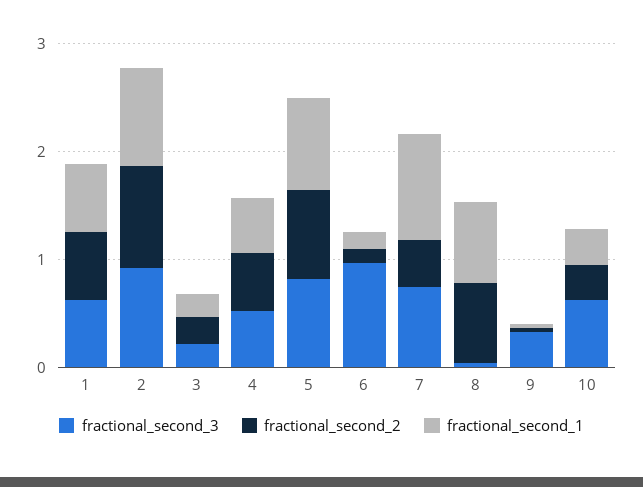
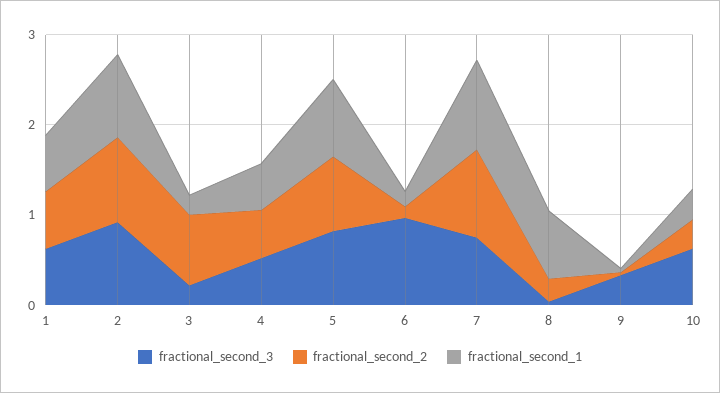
fractional_second_2, 3: 0.2 -> 0.8
fractional_second_2, 7: 0.4 -> 1
fractional_second_2, 8: 0.8 -> 0.2

